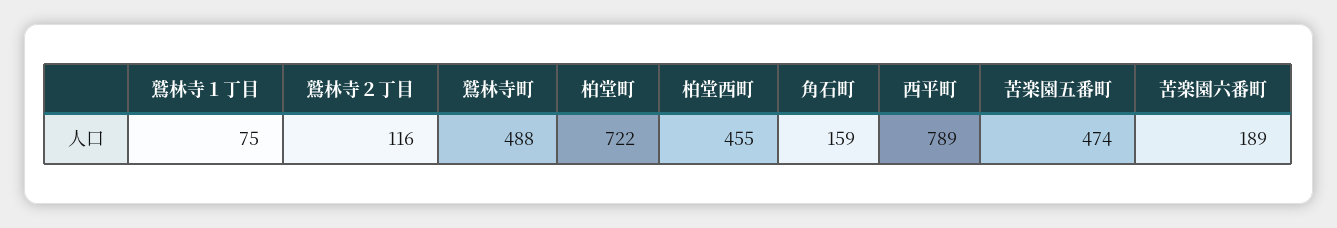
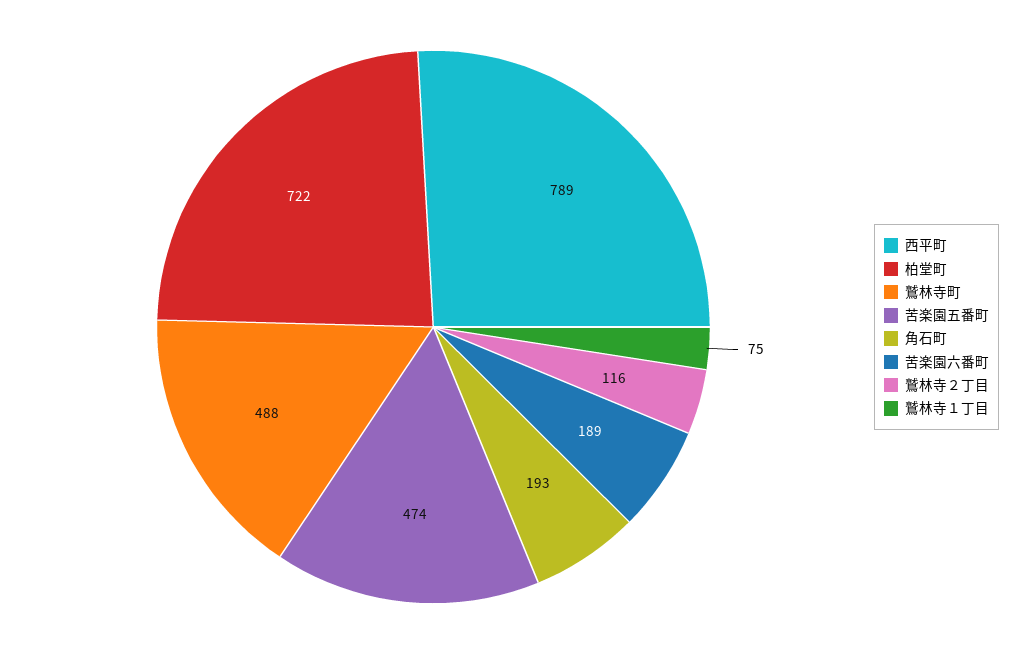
柏堂西町: 455 -> none
角石町: 159 -> 193

